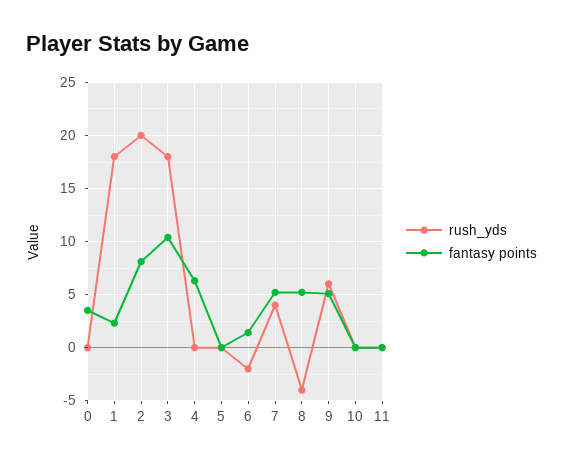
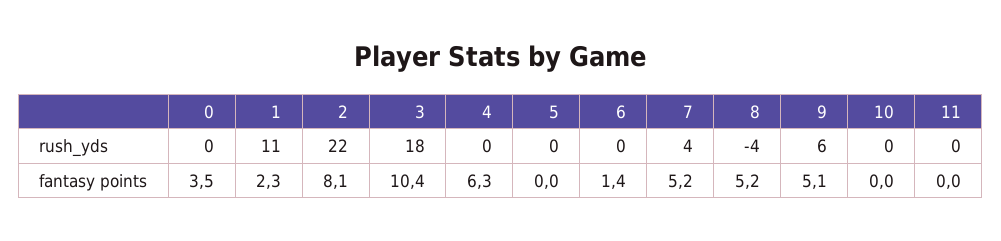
rush_yds, 1: 18 -> 11
rush_yds, 2: 20 -> 22
rush_yds, 6: -2 -> 0

